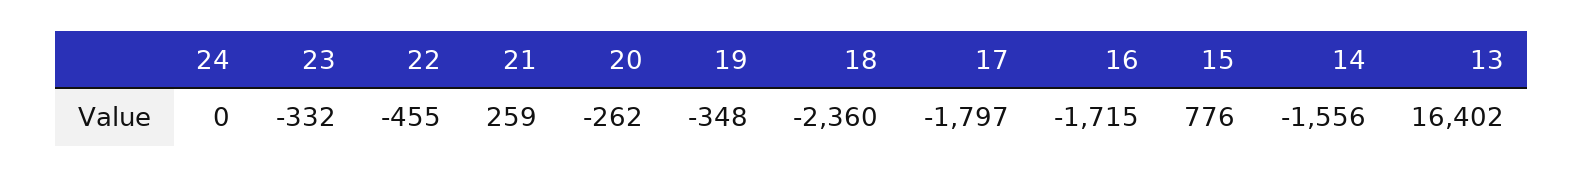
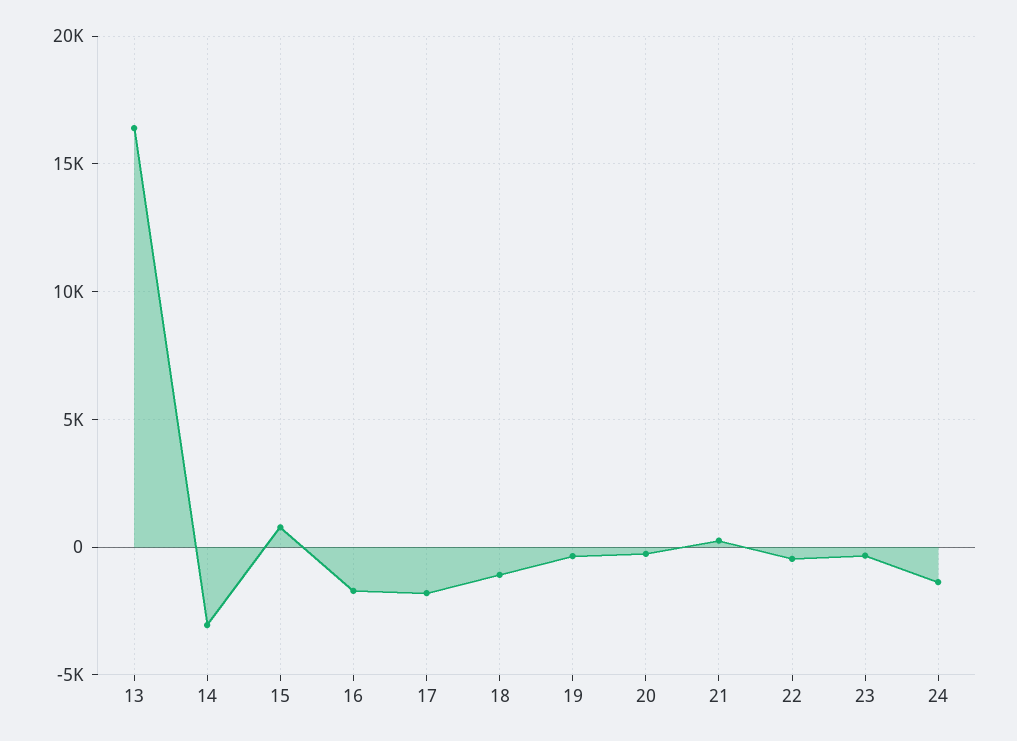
24: 0 -> -1500
18: -2360 -> -1000
14: -1556 -> -3000

